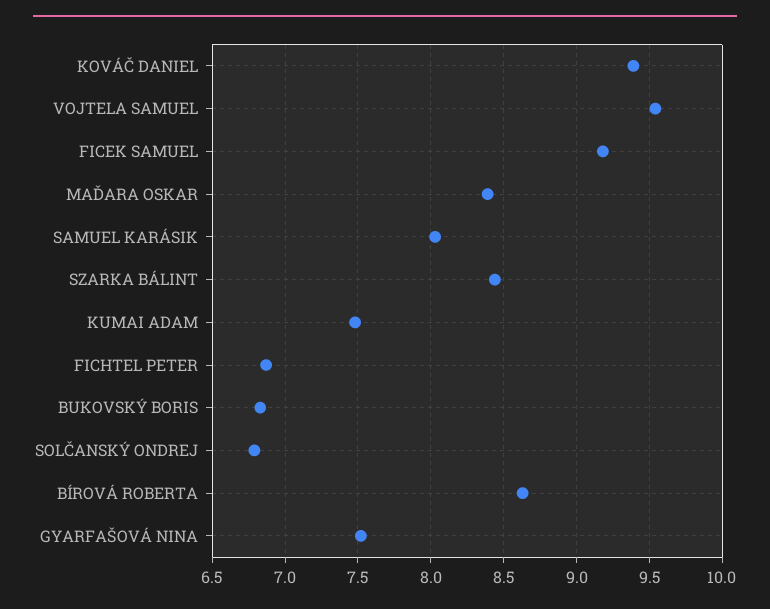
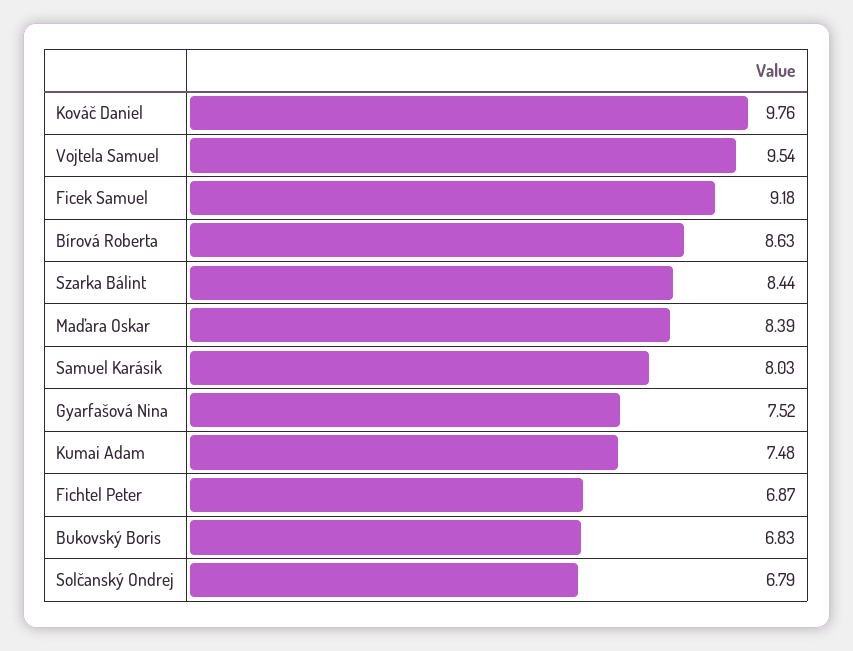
KOVÁČ DANIEL: 9.4 -> 9.76

